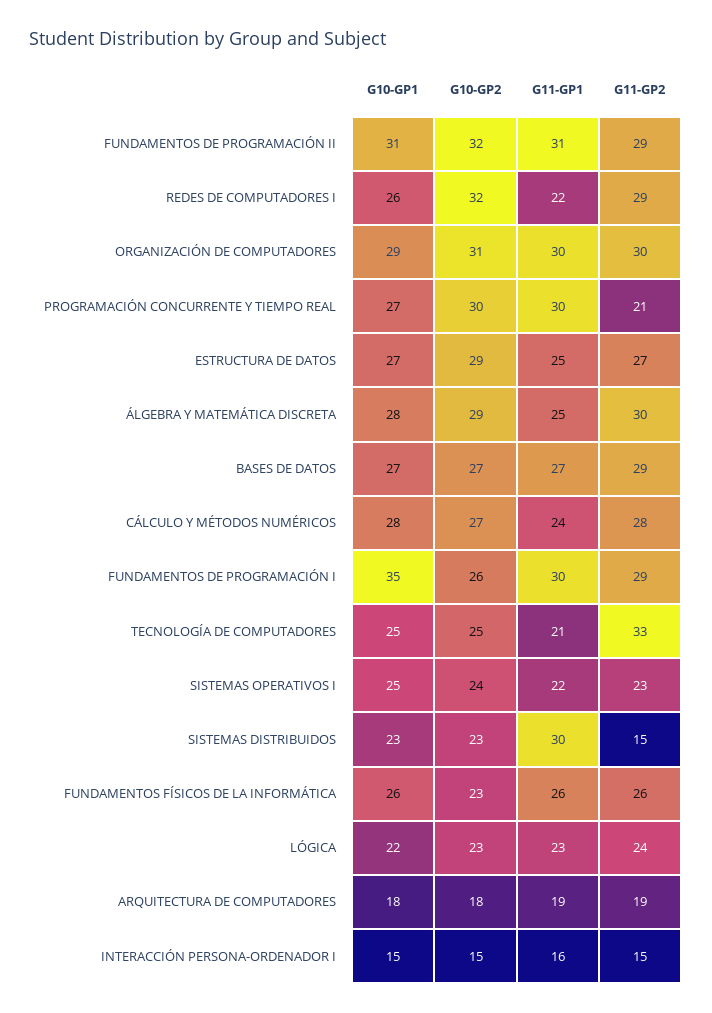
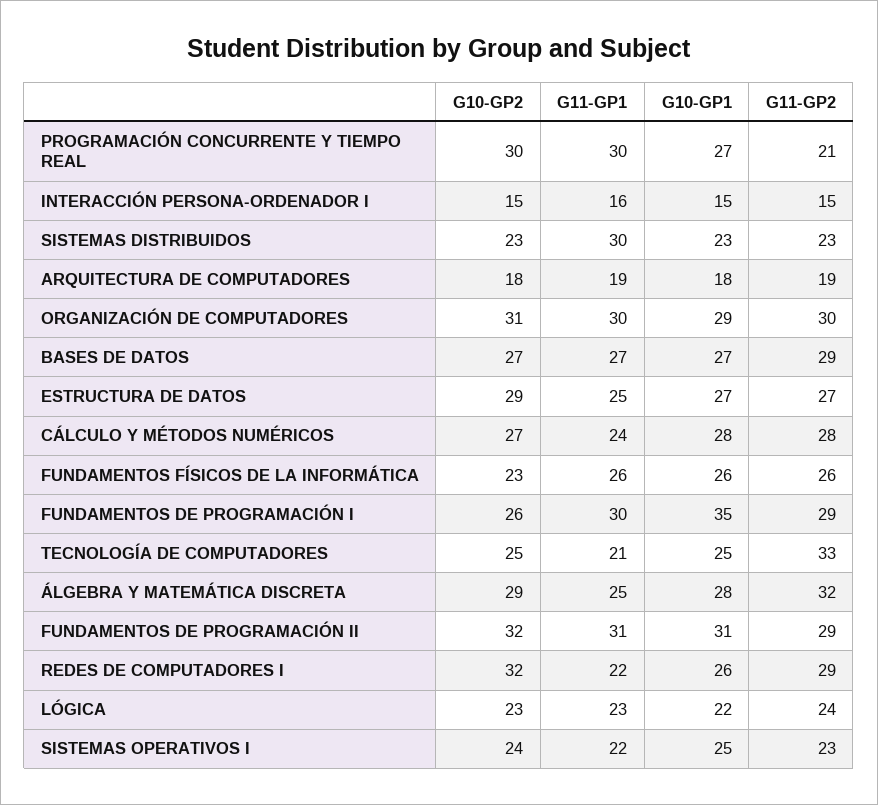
G11-GP2, ÁLGEBRA Y MATEMÁTICA DISCRETA: 30 -> 32
G11-GP2, SISTEMAS DISTRIBUIDOS: 15 -> 23

